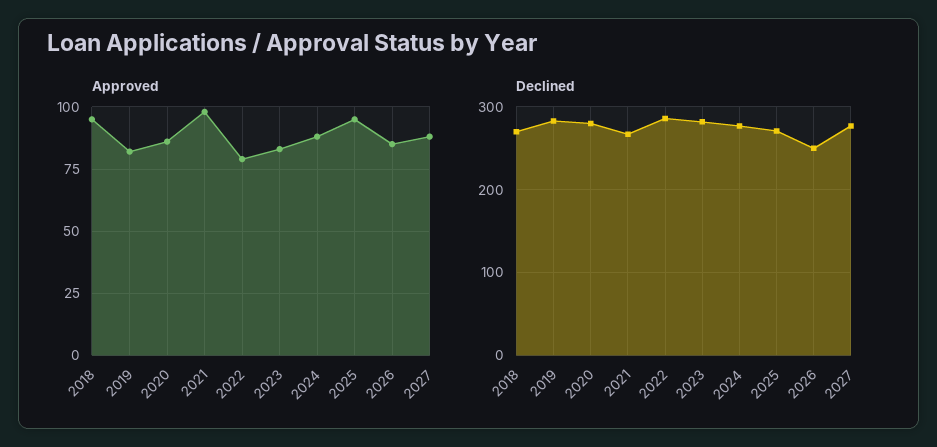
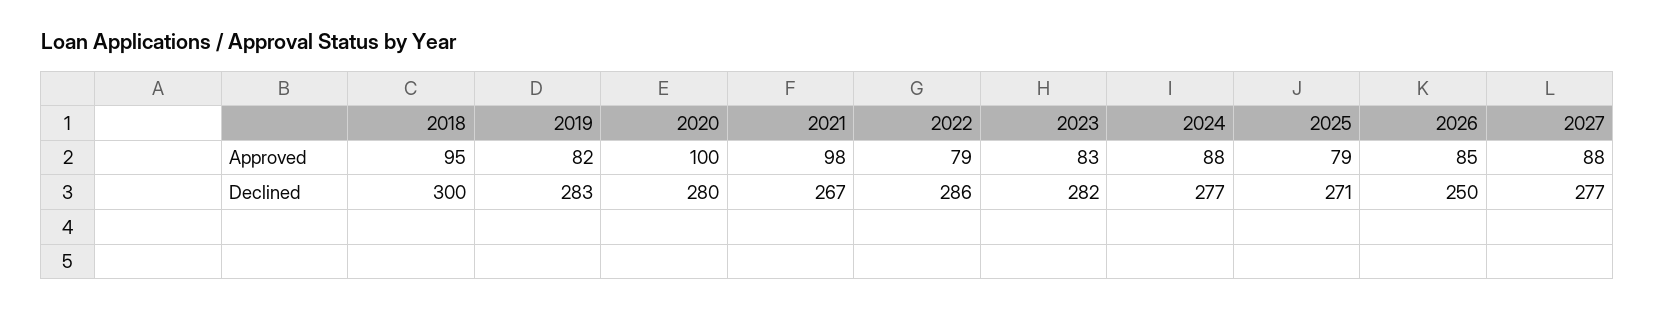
Approved, 2020: 85 -> 100
Approved, 2025: 95 -> 79
Declined, 2018: 270 -> 300

